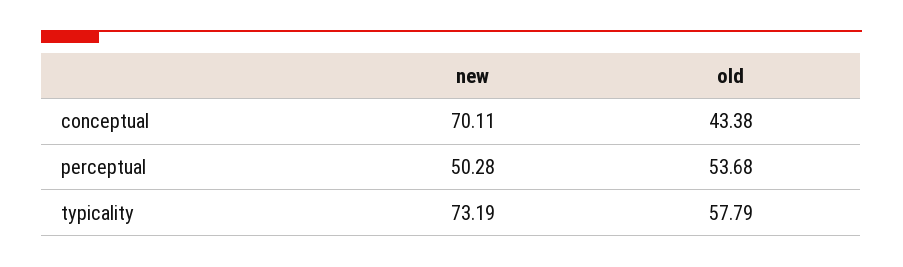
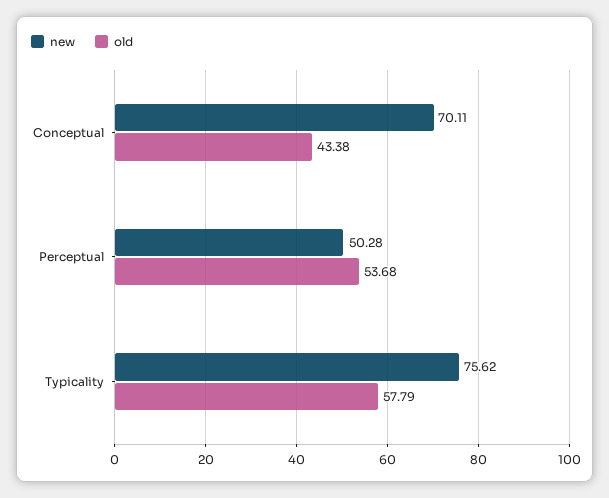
new, typicality: 73.19 -> 75.62

